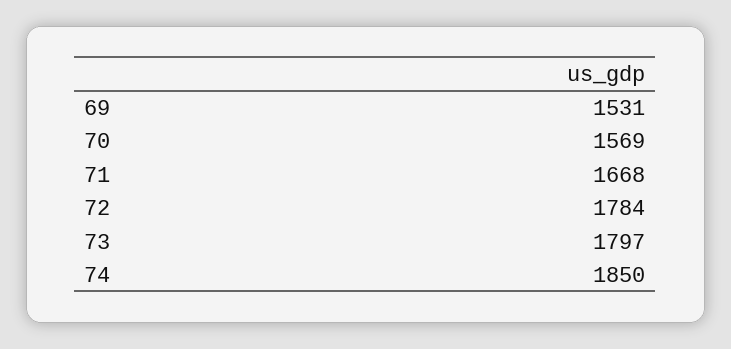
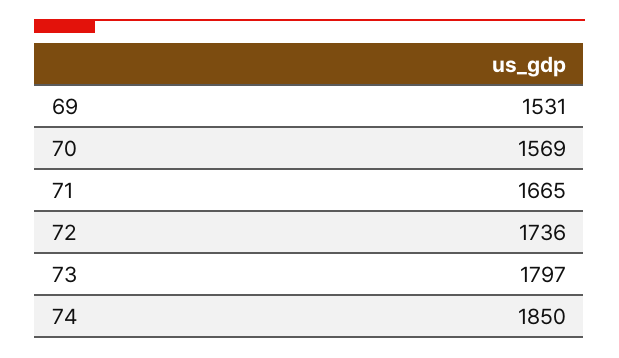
71: 1668 -> 1665
72: 1784 -> 1736

